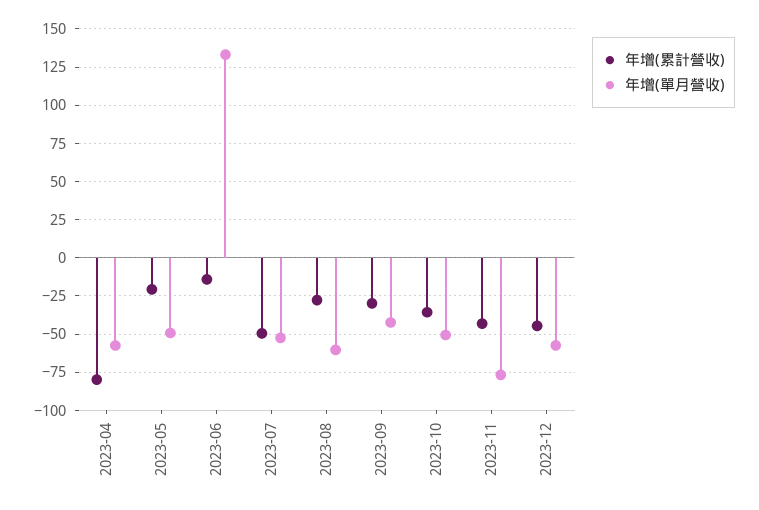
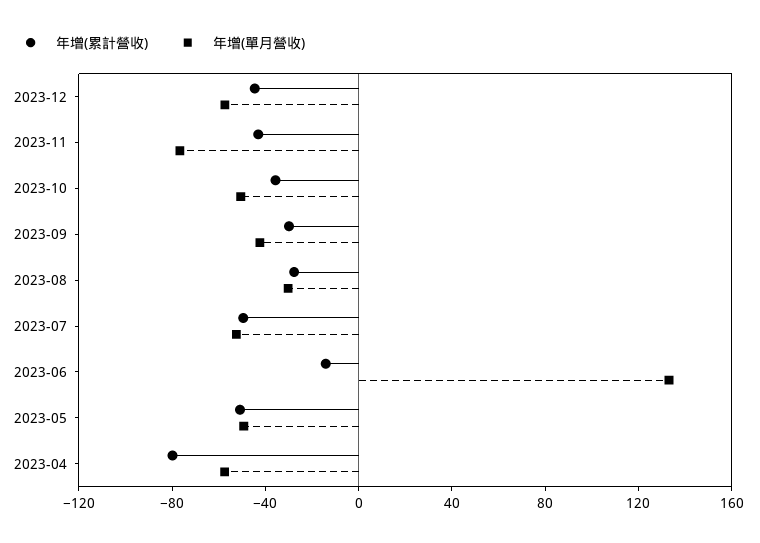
年增(累計營收), 2023-05: -20 -> -50
年增(單月營收), 2023-08: -60 -> -30

